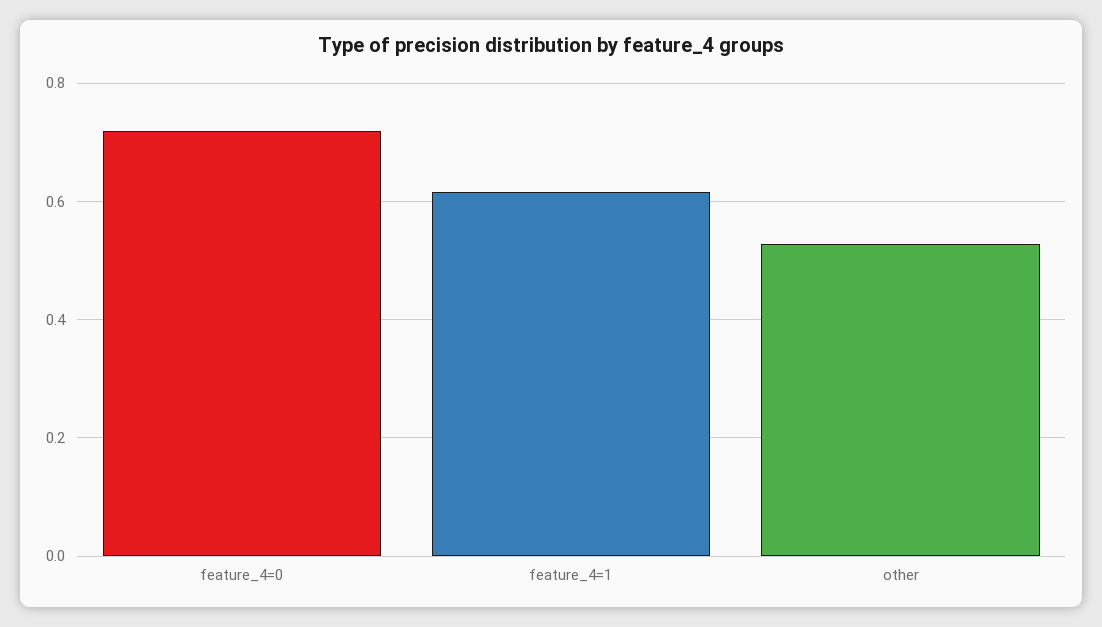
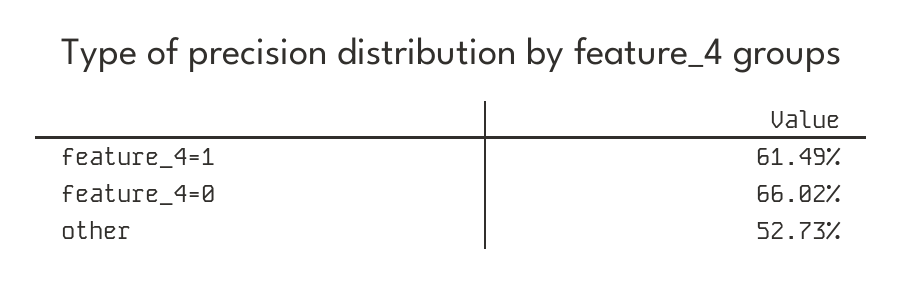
feature_4=0: 0.72 -> 0.6602

